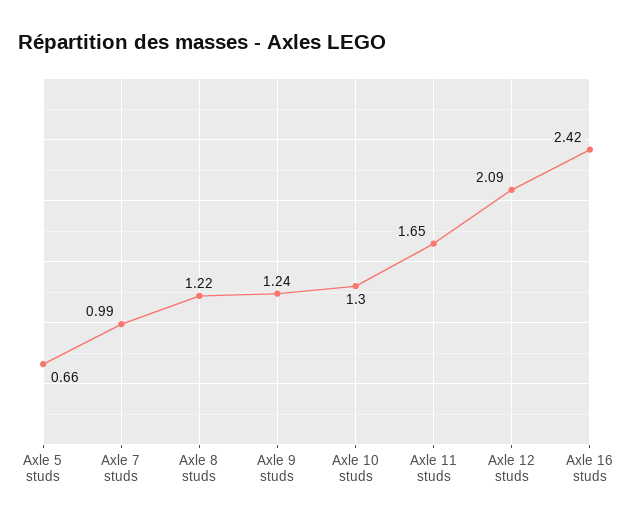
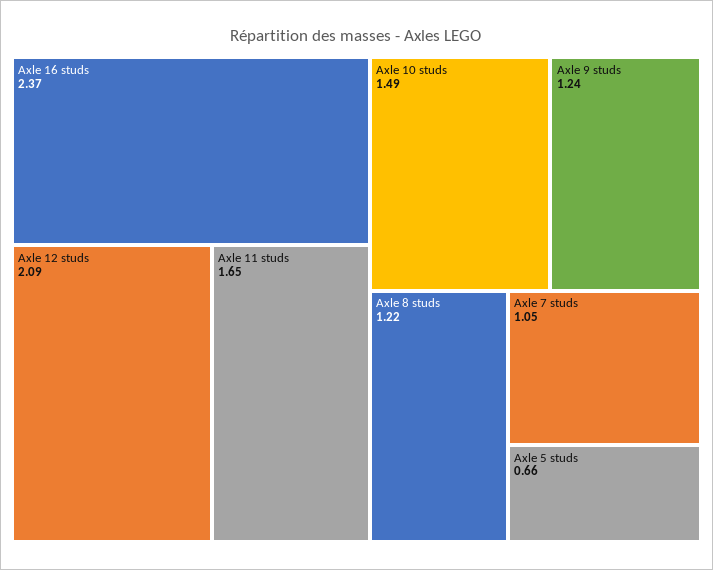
Axle 7 studs: 0.99 -> 1.05
Axle 10 studs: 1.3 -> 1.49
Axle 16 studs: 2.42 -> 2.37

